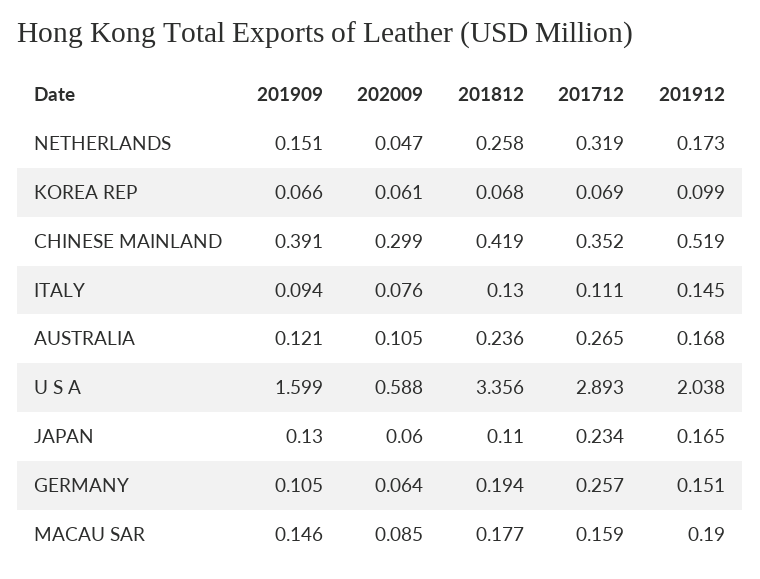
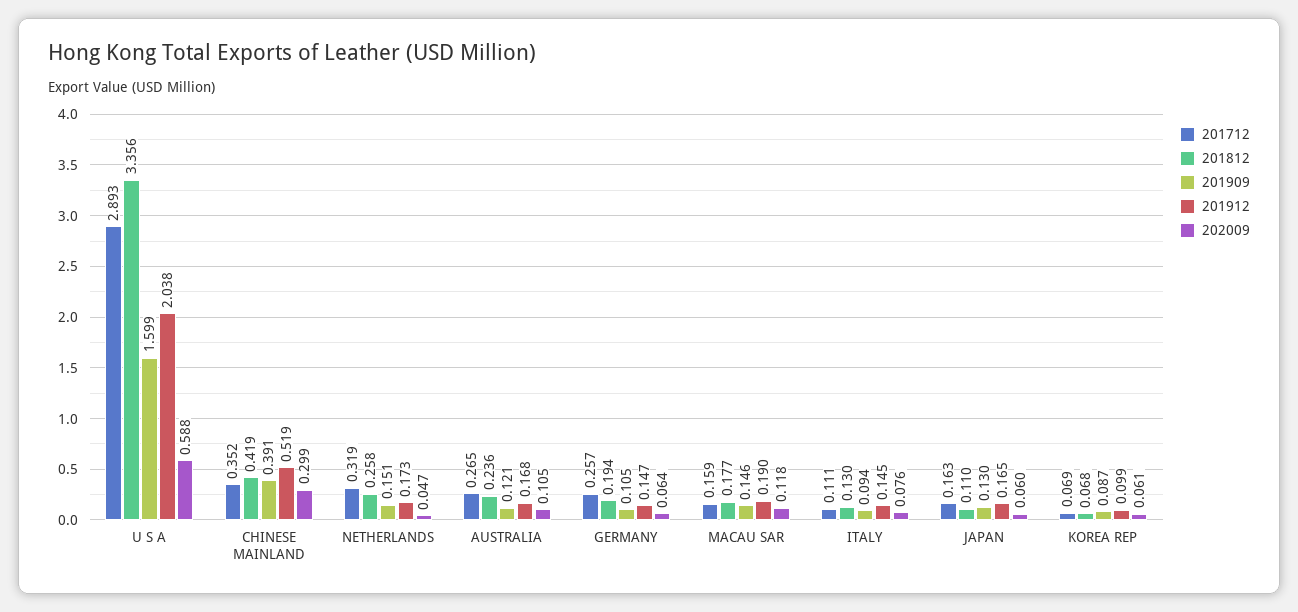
201909, KOREA REP: 0.066 -> 0.087
201712, JAPAN: 0.234 -> 0.163
201912, GERMANY: 0.151 -> 0.147
202009, MACAU SAR: 0.085 -> 0.118

